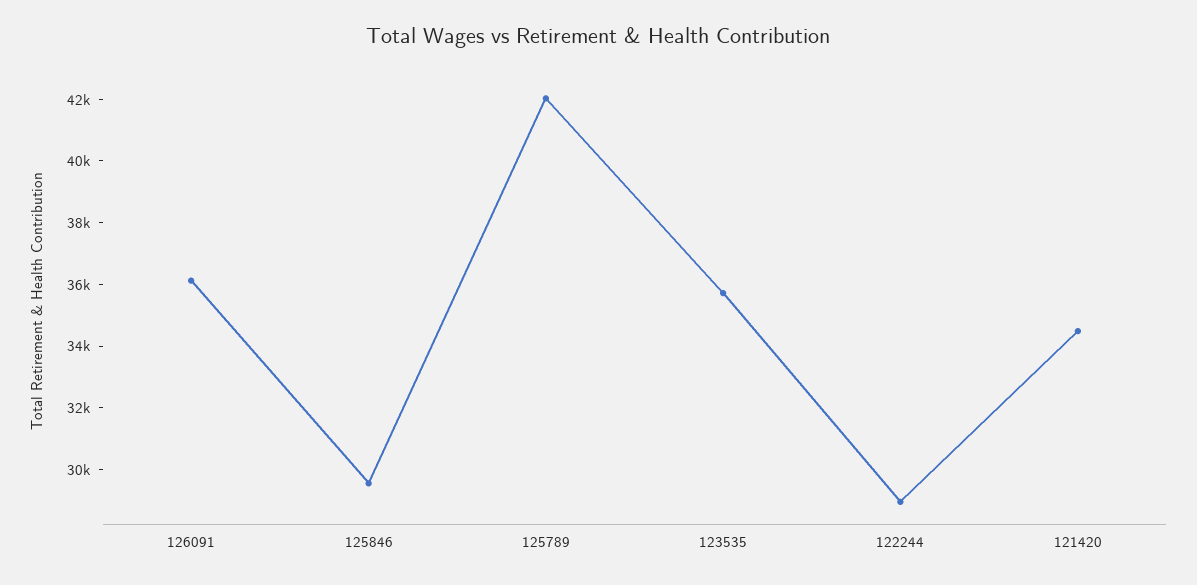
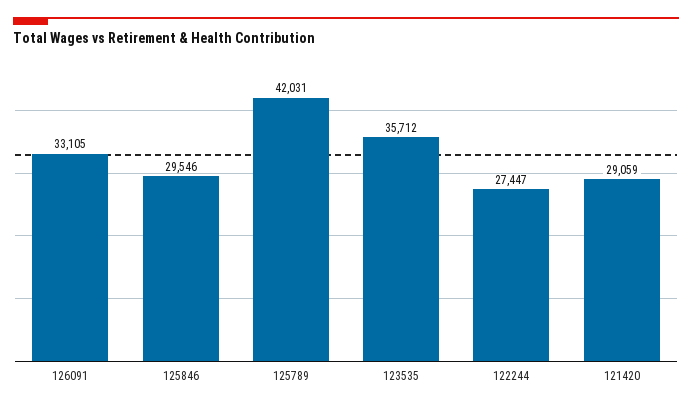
126091: 36000 -> 33105
122244: 29000 -> 27447
121420: 34500 -> 29059

